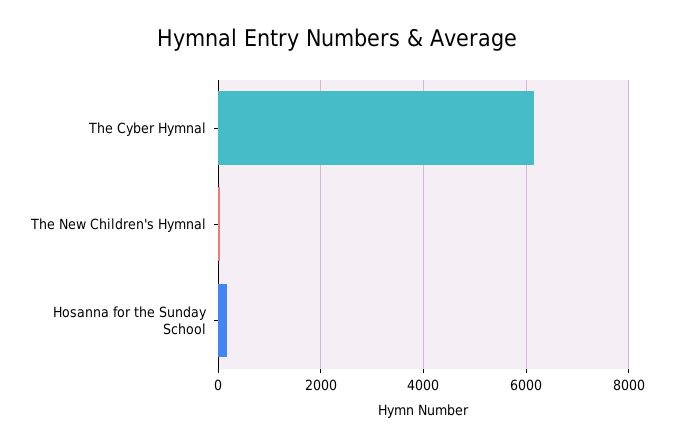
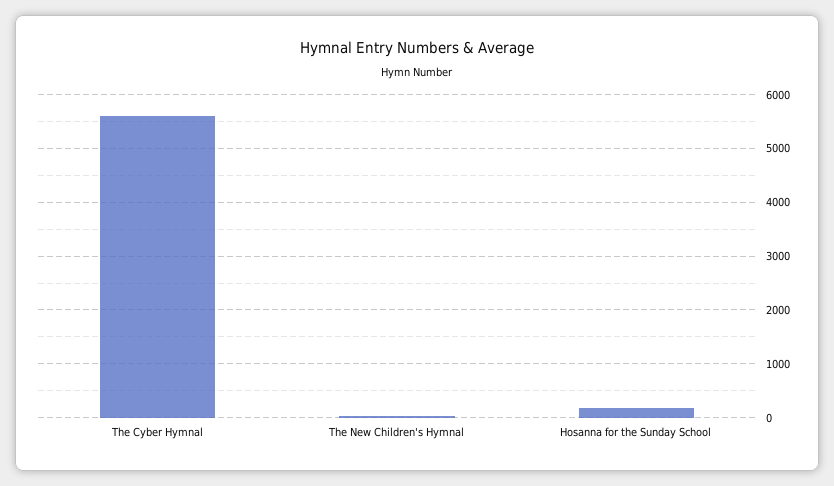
The Cyber Hymnal: 6200 -> 5600

